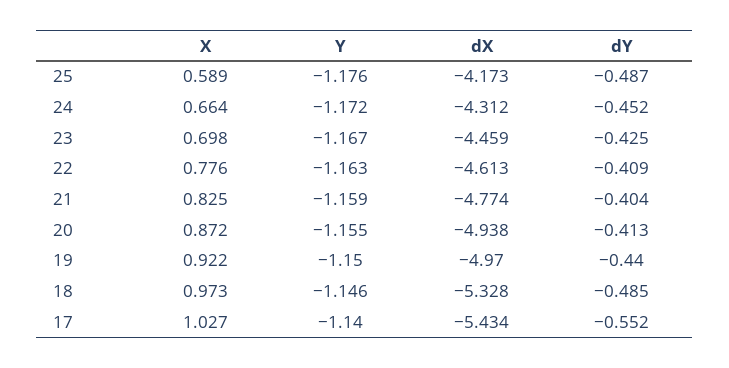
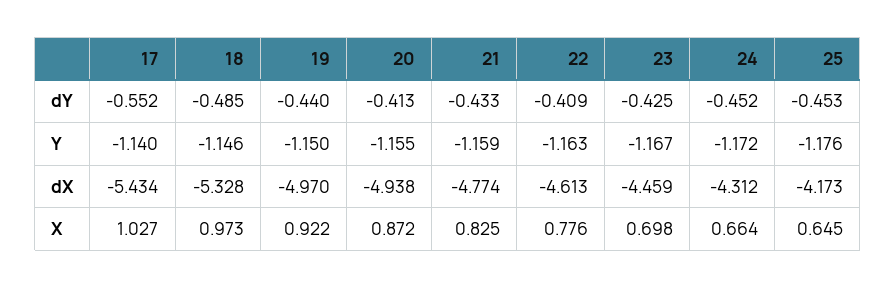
X, 25: 0.589 -> 0.645
dY, 25: -0.487 -> -0.453
dY, 21: -0.404 -> -0.433

